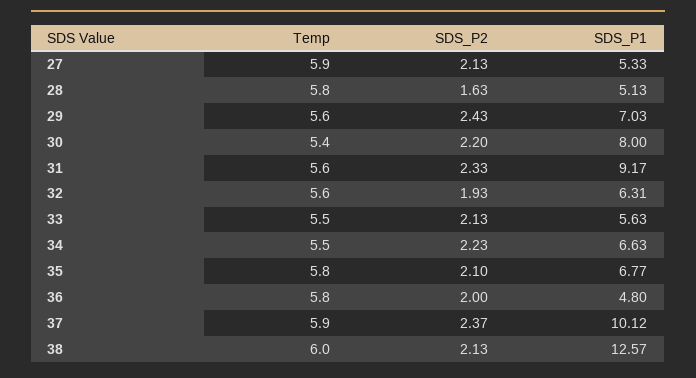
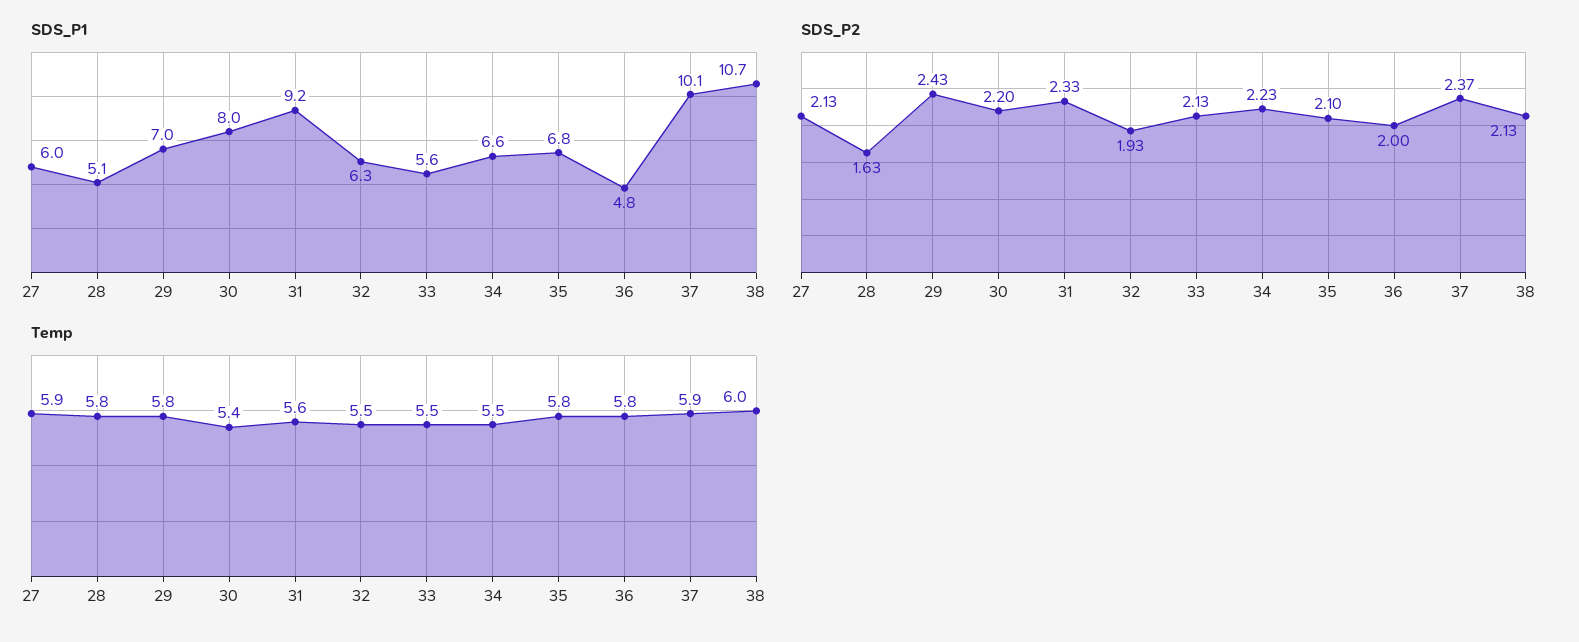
SDS_P1, 27: 5.33 -> 6
Temp, 29: 5.6 -> 5.8
Temp, 32: 5.6 -> 5.5
SDS_P1, 38: 12.57 -> 10.7

